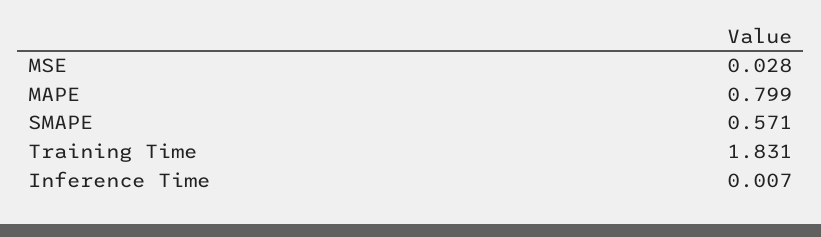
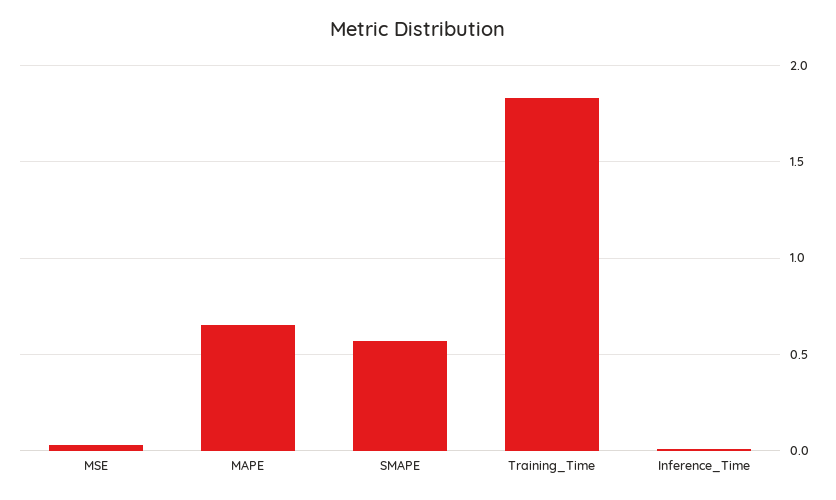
MAPE: 0.799 -> 0.65

